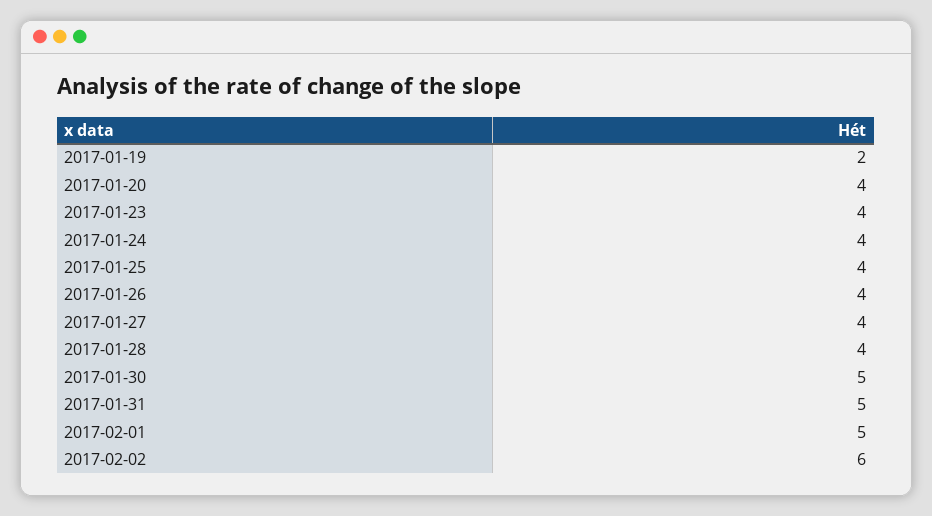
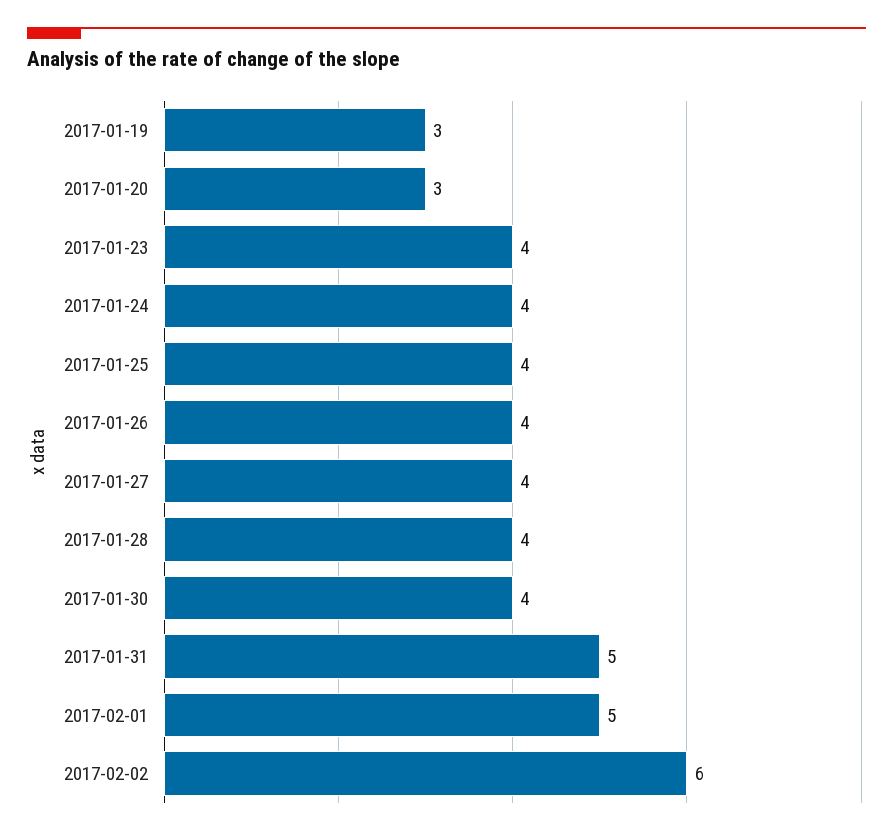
2017-01-19: 2 -> 3
2017-01-20: 4 -> 3
2017-01-30: 5 -> 4

